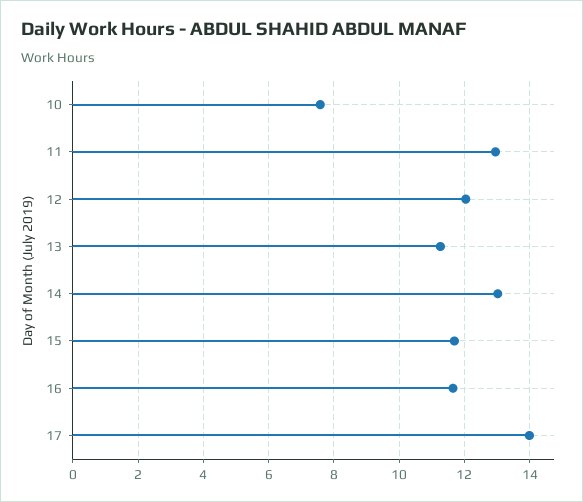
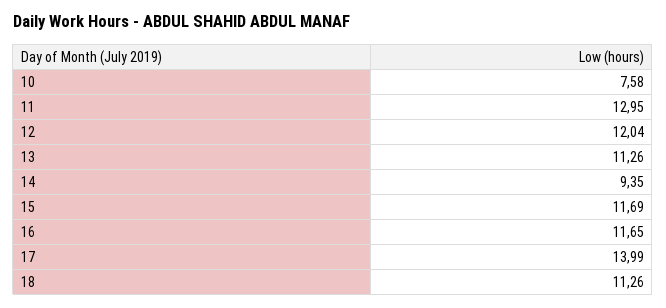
14: 13 -> 9.35
18: none -> 11.26

